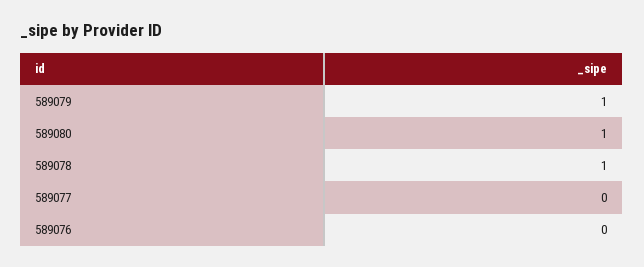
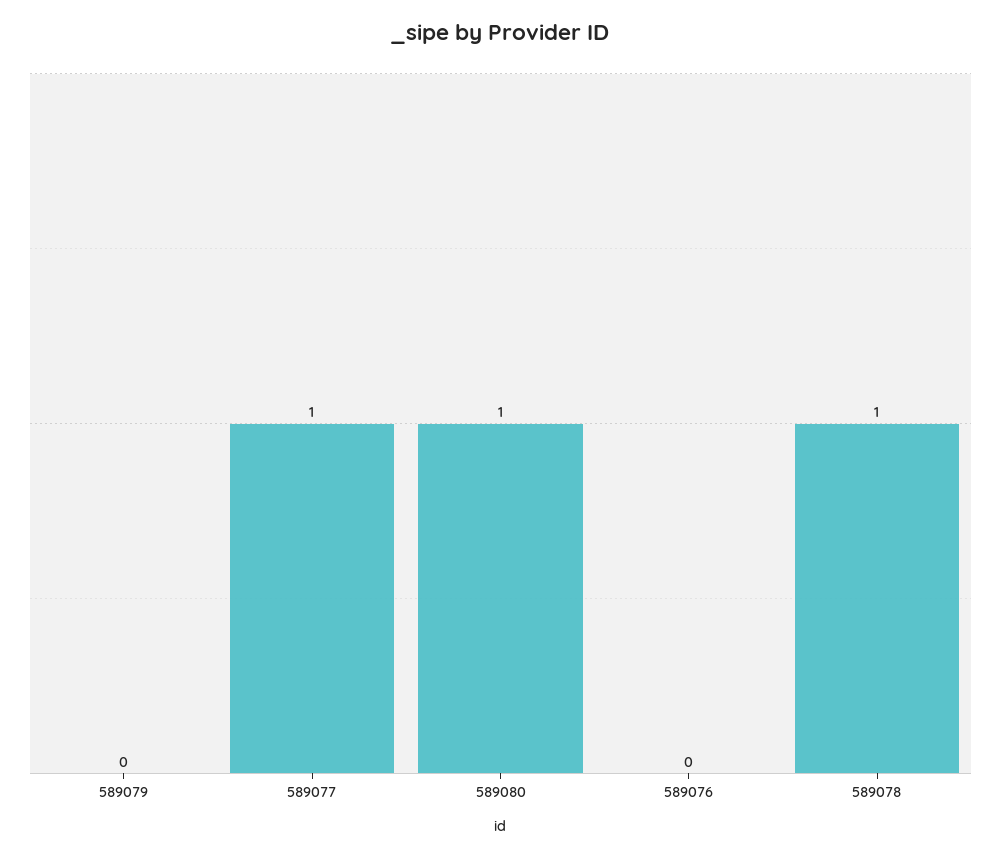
589079: 1 -> 0
589077: 0 -> 1

